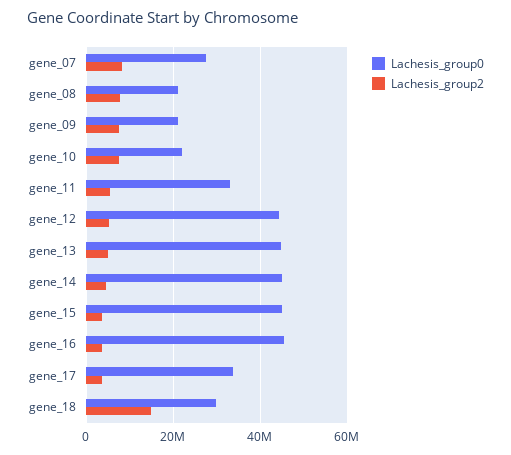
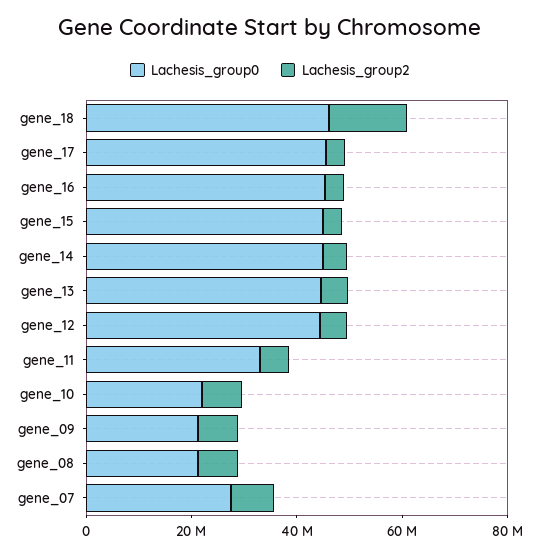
Lachesis_group0, gene_17: 34000000 -> 45000000
Lachesis_group0, gene_18: 30000000 -> 45000000

